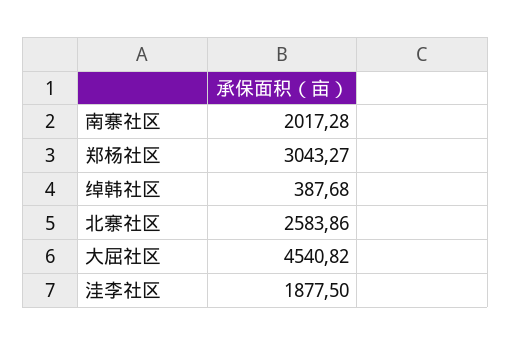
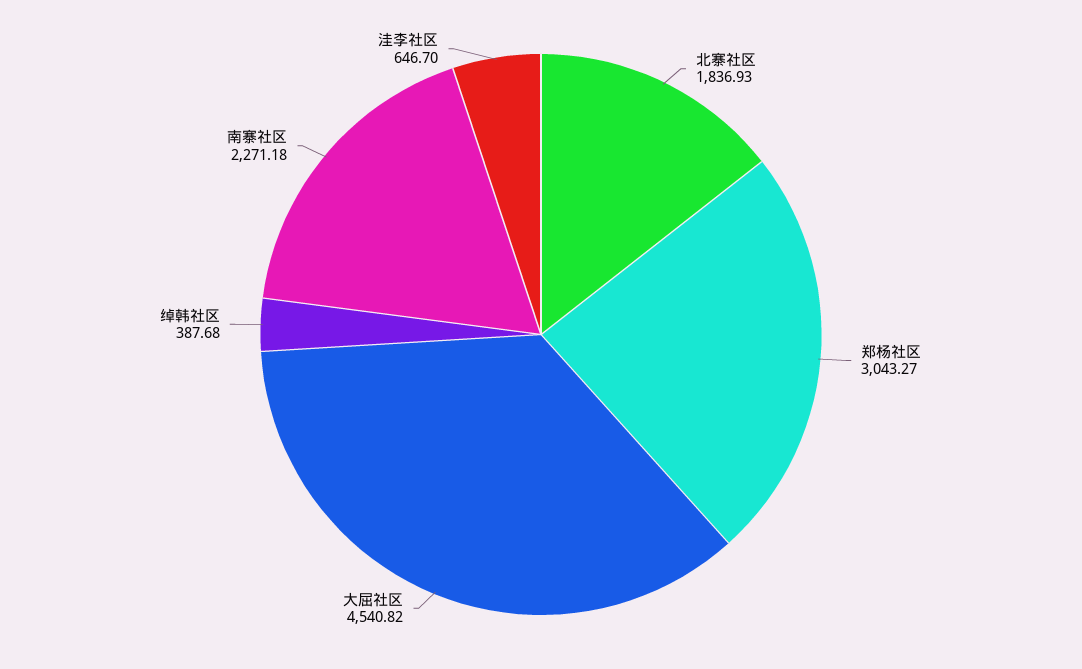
南寨社区: 2017.28 -> 2271.18
北寨社区: 2583.86 -> 1836.93
洼李社区: 1877.5 -> 646.7

